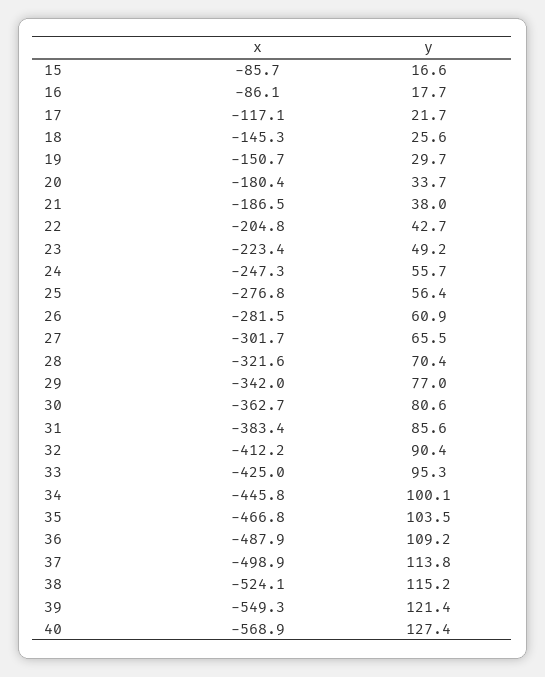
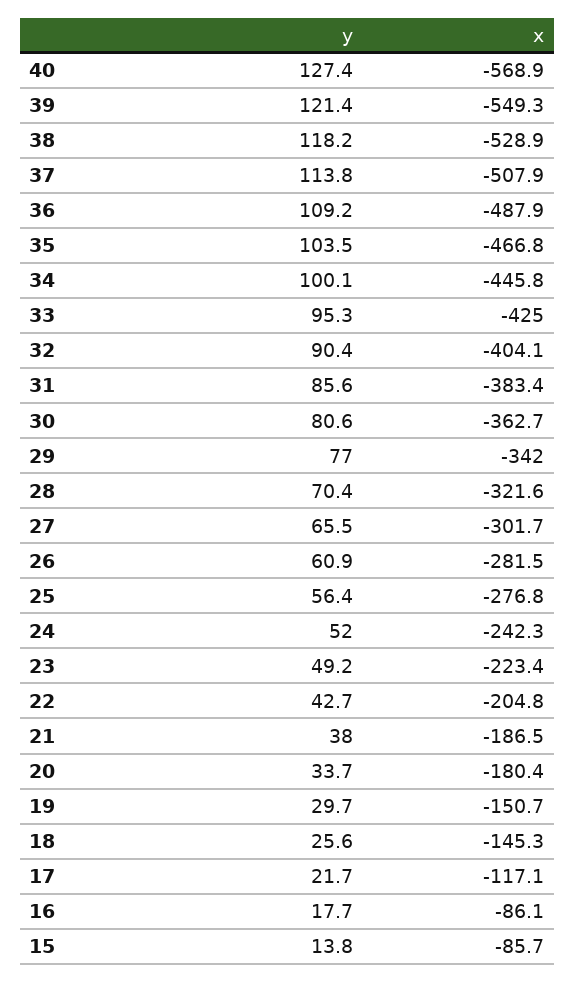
y, 15: 16.6 -> 13.8
x, 24: -247.3 -> -242.3
y, 24: 55.7 -> 52
x, 32: -412.2 -> -404.1
x, 37: -498.9 -> -507.9
x, 38: -524.1 -> -528.9
y, 38: 115.2 -> 118.2

